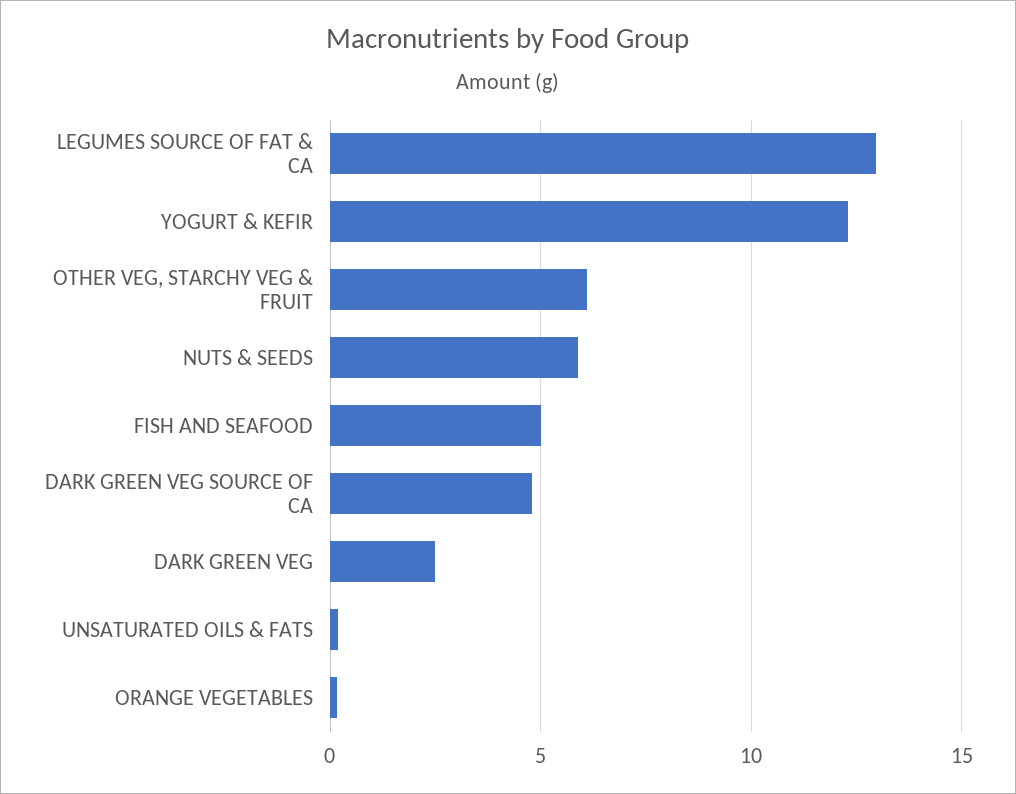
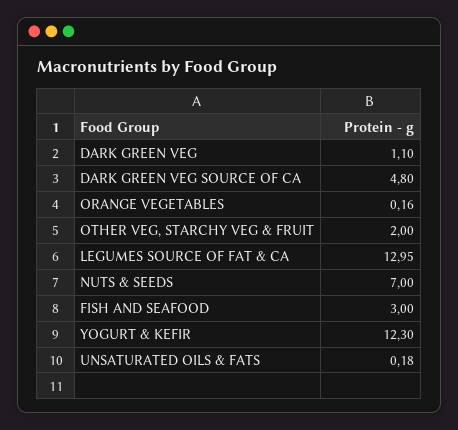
OTHER VEG, STARCHY VEG & FRUIT: 6 -> 2
NUTS & SEEDS: 6 -> 7
FISH AND SEAFOOD: 5 -> 3
DARK GREEN VEG: 2.5 -> 1.1

